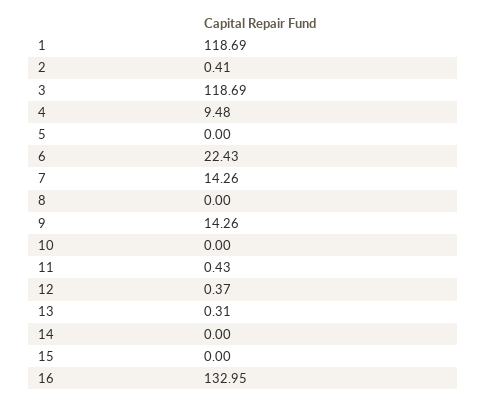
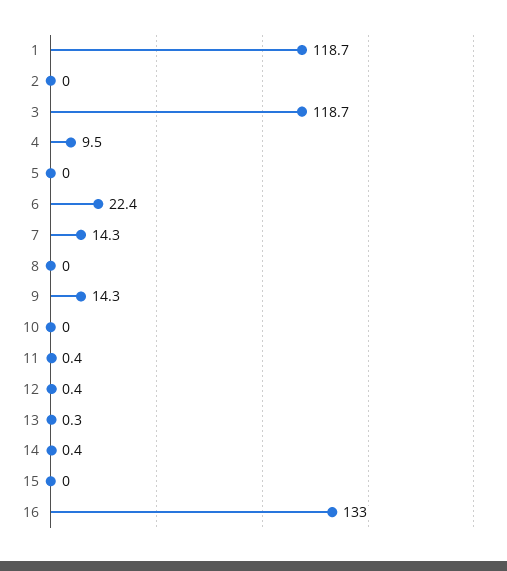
2: 0.41 -> 0
14: 0 -> 0.4

